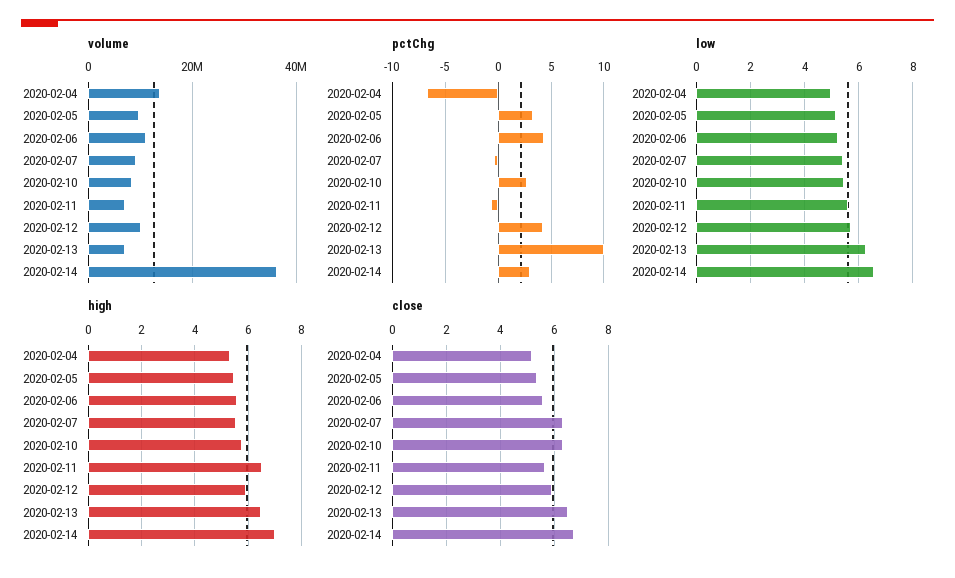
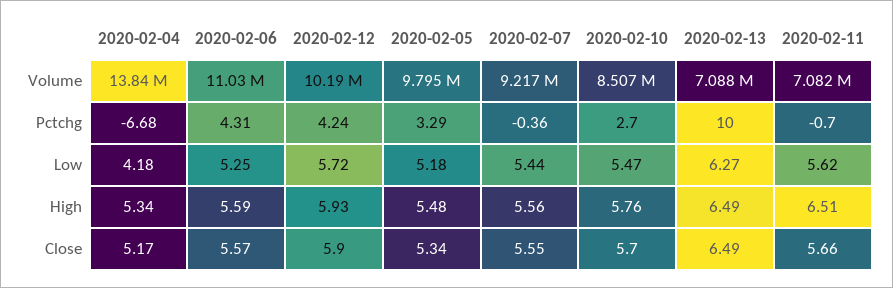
volume, 2020-02-14: 36000000 -> none
pctChg, 2020-02-14: 3 -> none
low, 2020-02-04: 5 -> 4.18
low, 2020-02-14: 6.5 -> none
high, 2020-02-14: 7 -> none
close, 2020-02-07: 6.25 -> 5.55
close, 2020-02-10: 6.25 -> 5.7
close, 2020-02-14: 6.75 -> none

